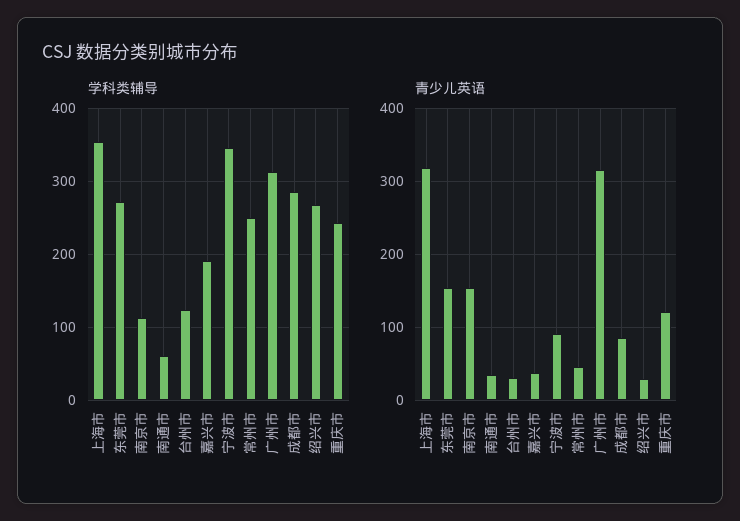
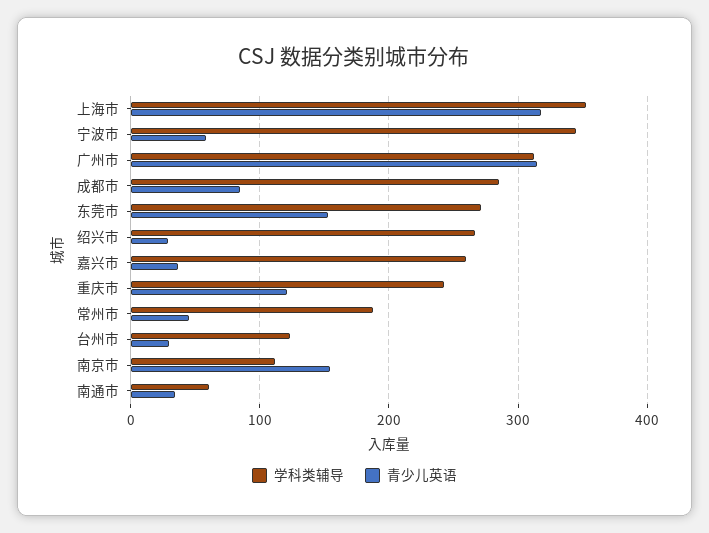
学科类辅导, 嘉兴市: 190 -> 260
学科类辅导, 常州市: 250 -> 190
青少儿英语, 宁波市: 90 -> 60

